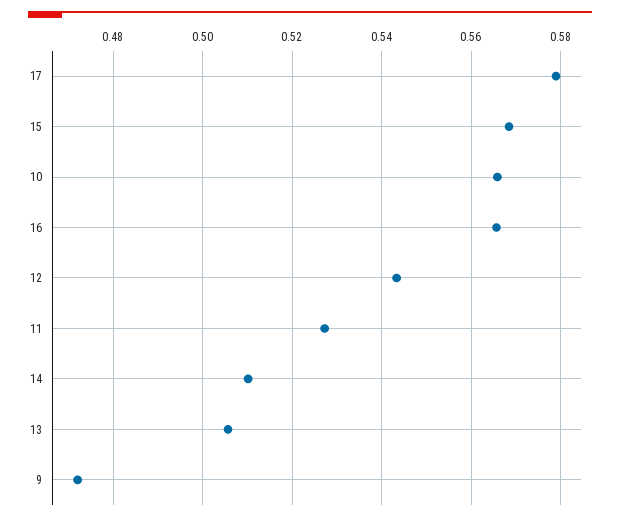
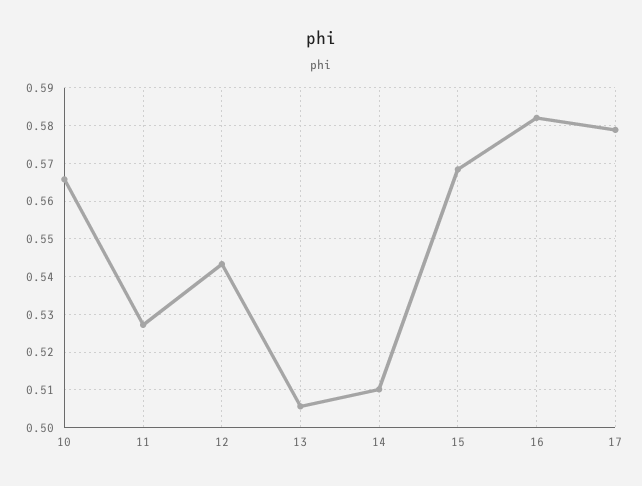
16: 0.566 -> 0.582
9: 0.472 -> none

